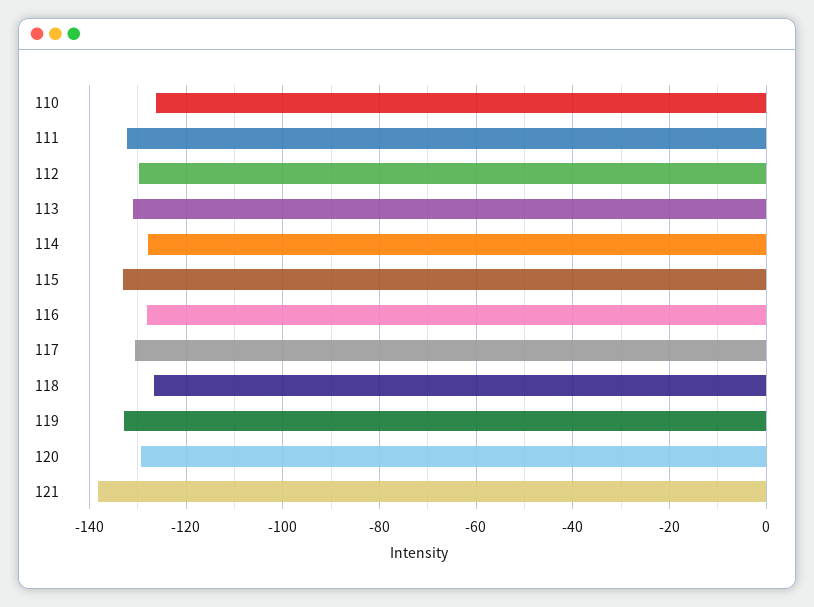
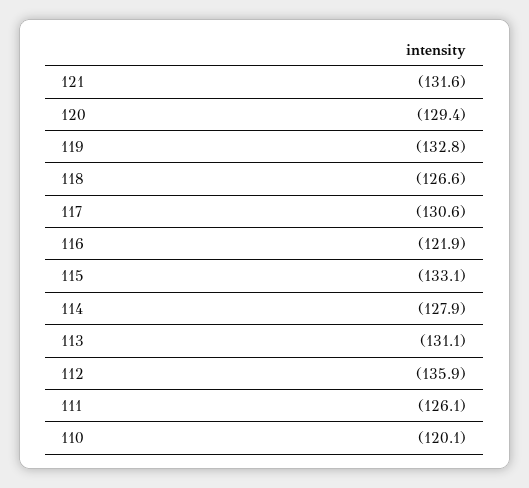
110: -126 -> -120.1
111: -132 -> -126.1
112: -130 -> -135.9
116: -128 -> -121.9
121: -138 -> -131.6

